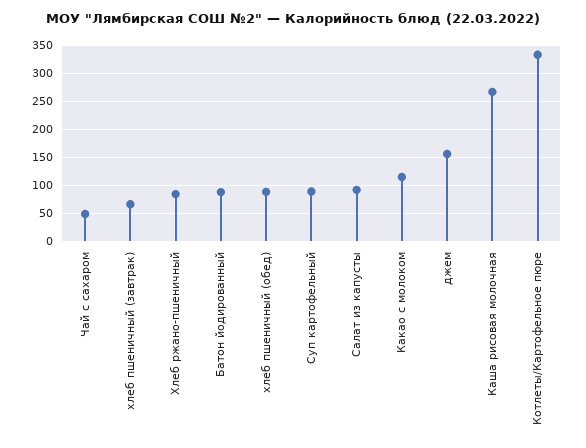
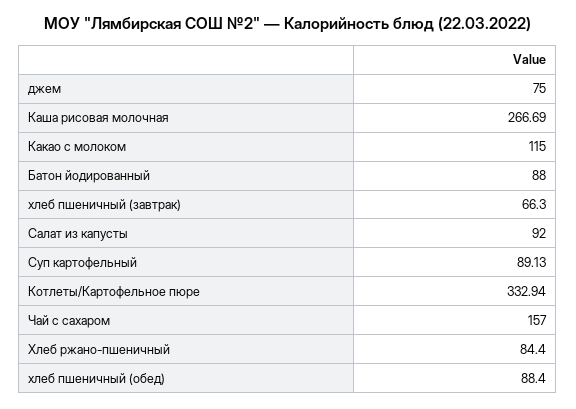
Чай с сахаром: 50 -> 157
джем: 150 -> 75

